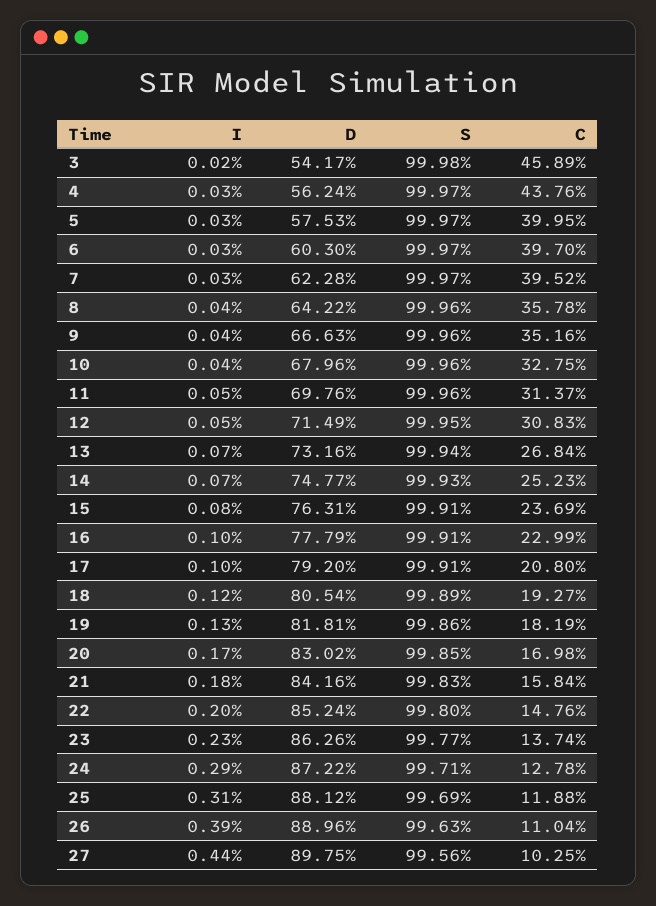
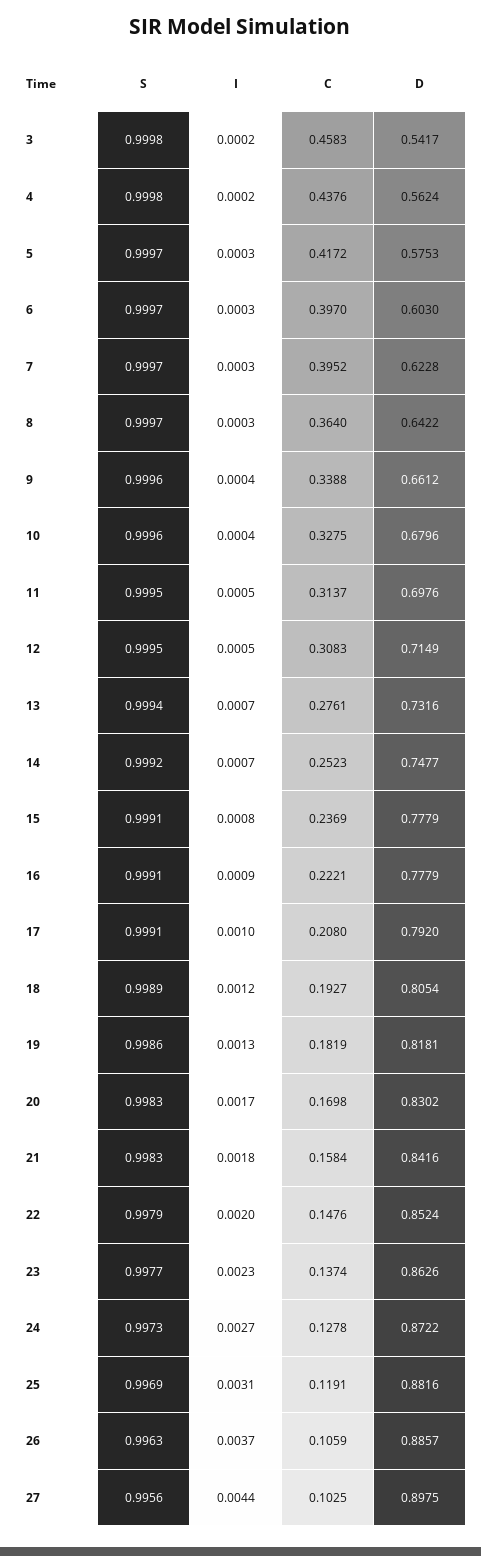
C, 3: 0.4589 -> 0.4583
I, 4: 0.0003 -> 0.0002
S, 4: 0.9997 -> 0.9998
C, 5: 0.3995 -> 0.4172
I, 8: 0.0004 -> 0.0003
S, 8: 0.9996 -> 0.9997
C, 8: 0.3578 -> 0.364
D, 9: 0.6663 -> 0.6612
C, 9: 0.3516 -> 0.3388
S, 11: 0.9996 -> 0.9995
C, 13: 0.2684 -> 0.2761
S, 14: 0.9993 -> 0.9992
D, 15: 0.7631 -> 0.7779
I, 16: 0.001 -> 0.0009
C, 16: 0.2299 -> 0.2221
S, 20: 0.9985 -> 0.9983
S, 22: 0.998 -> 0.9979
I, 24: 0.0029 -> 0.0027
S, 24: 0.9971 -> 0.9973
D, 25: 0.8812 -> 0.8816
C, 25: 0.1188 -> 0.1191
I, 26: 0.0039 -> 0.0037
D, 26: 0.8896 -> 0.8857
C, 26: 0.1104 -> 0.1059

